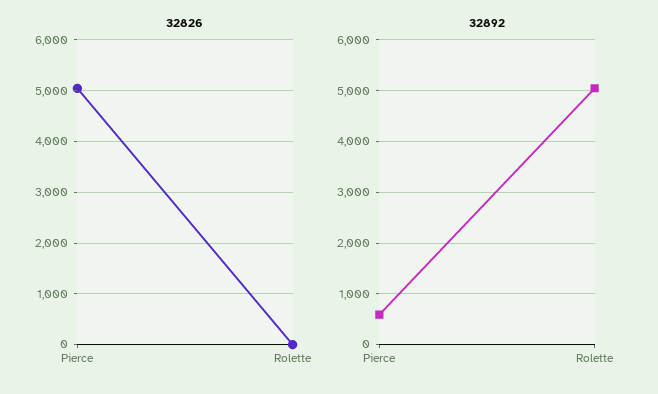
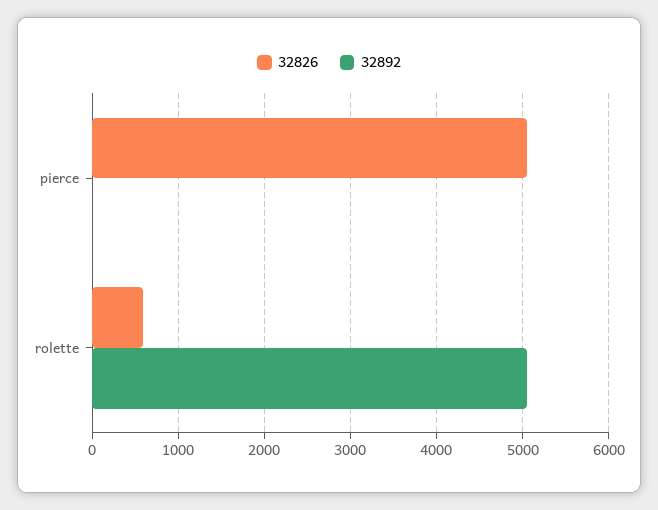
32826, Rolette: 0 -> 600
32892, Pierce: 600 -> 0

